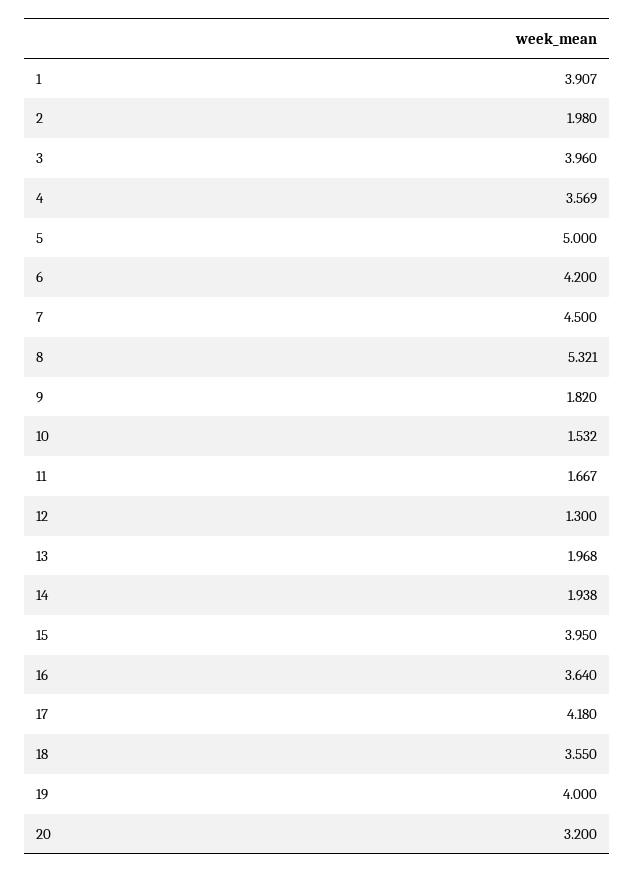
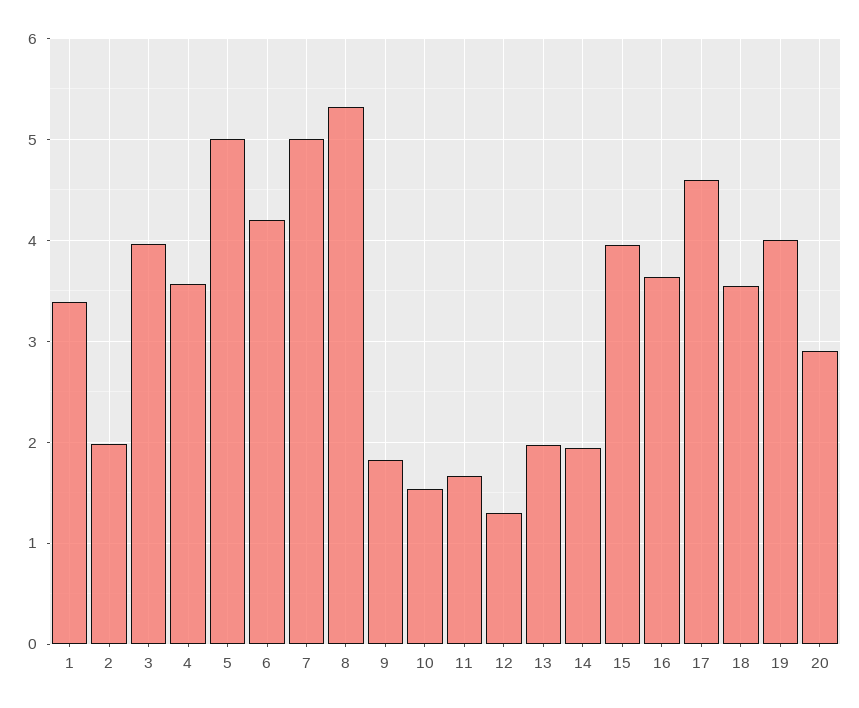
1: 3.907 -> 3.4
7: 4.5 -> 5
17: 4.18 -> 4.6
20: 3.2 -> 2.9

